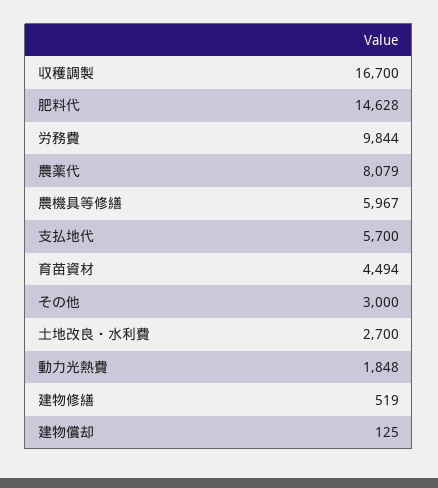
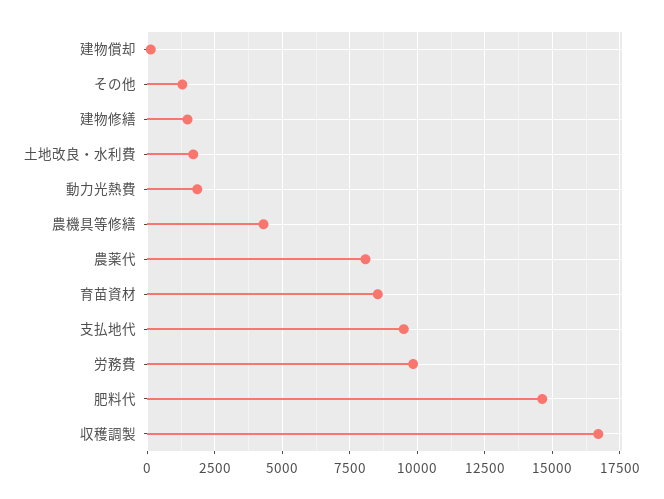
農機具等修繕: 5967 -> 4250
支払地代: 5700 -> 9500
育苗資材: 4494 -> 8500
その他: 3000 -> 1250
土地改良・水利費: 2700 -> 1750
建物修繕: 519 -> 1500

